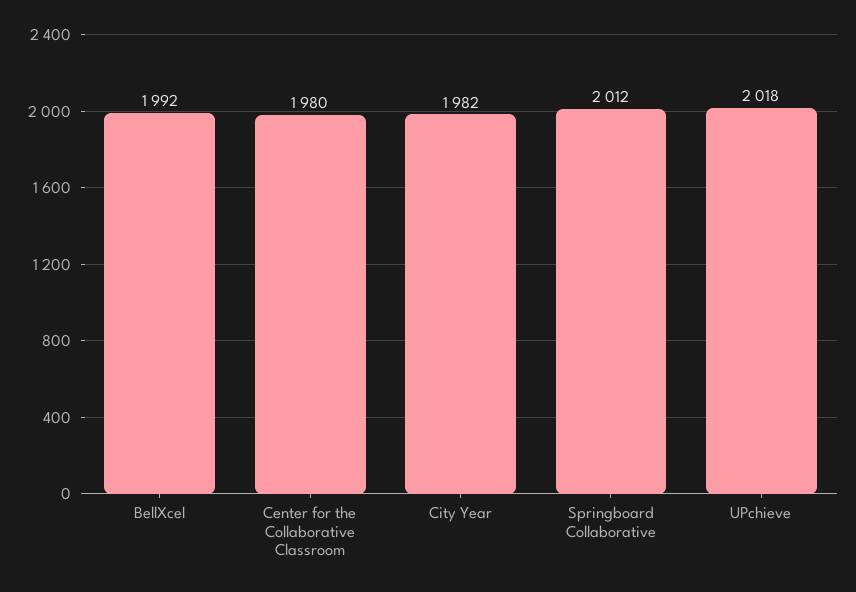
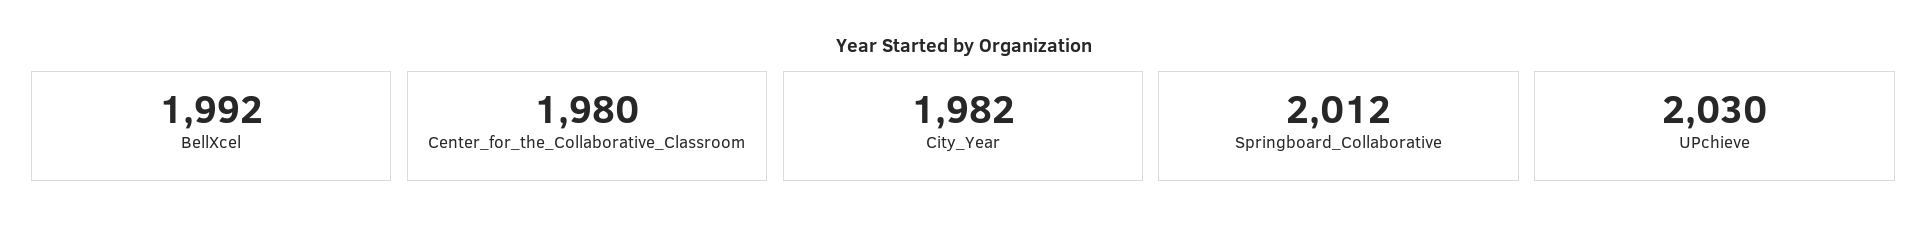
UPchieve: 2018 -> 2030

